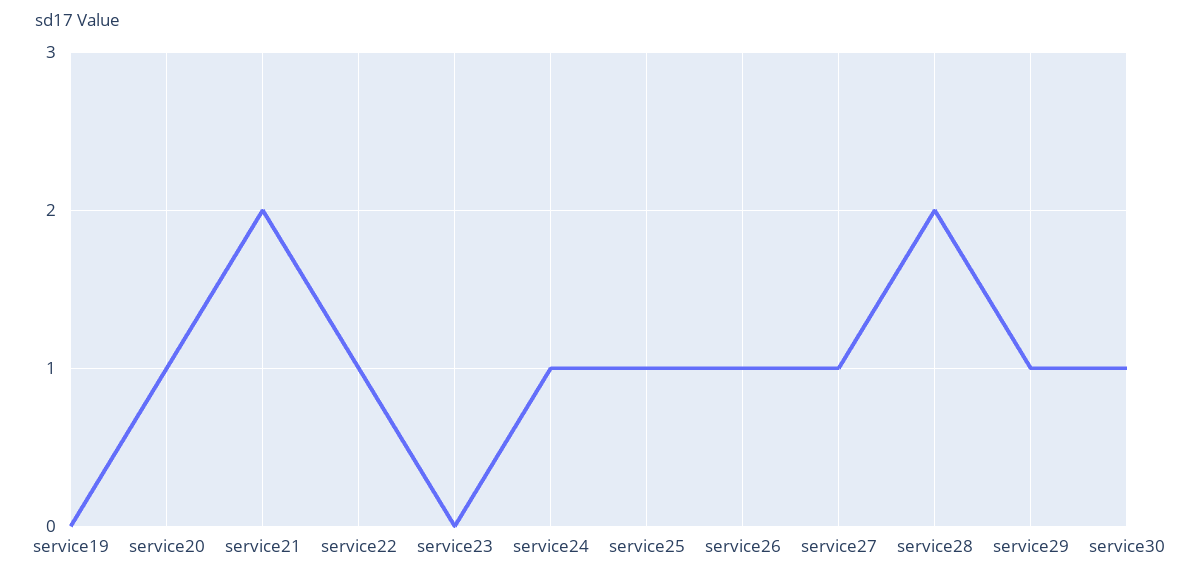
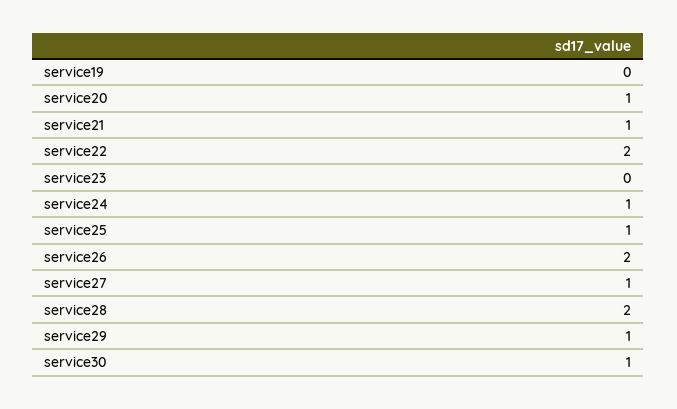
service21: 2 -> 1
service22: 1 -> 2
service26: 1 -> 2

